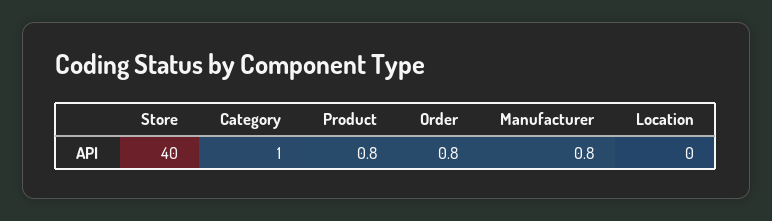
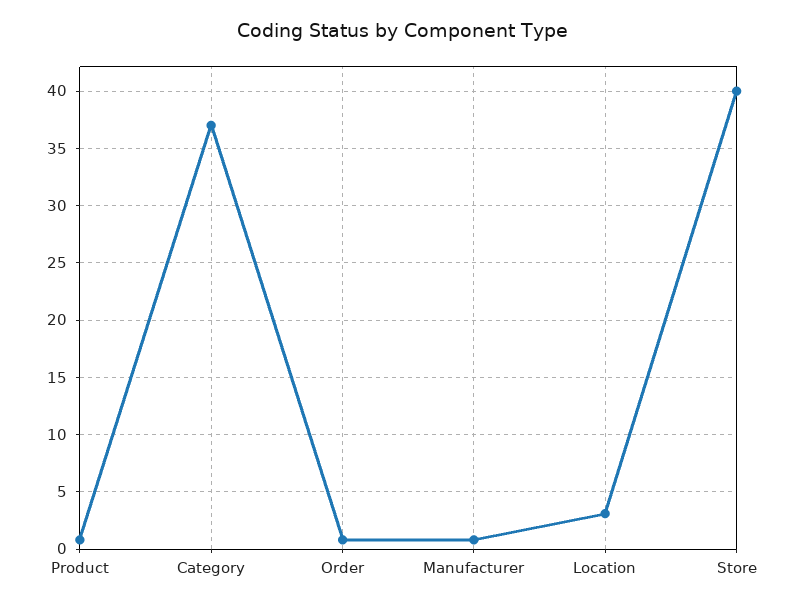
Category: 1 -> 37
Location: 0 -> 3

